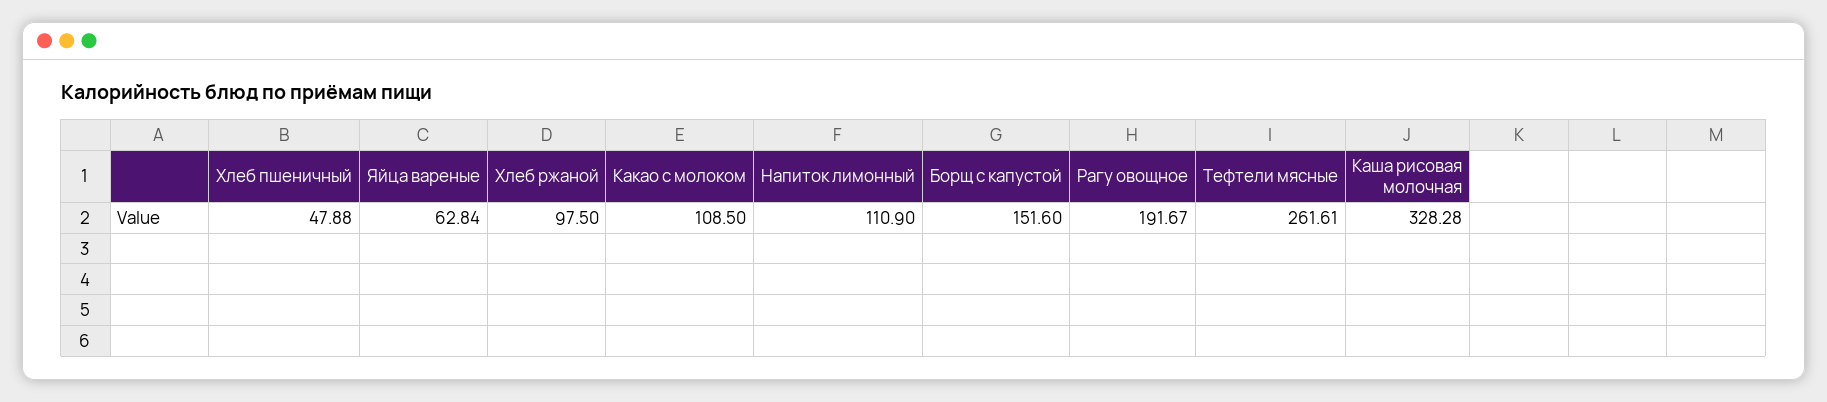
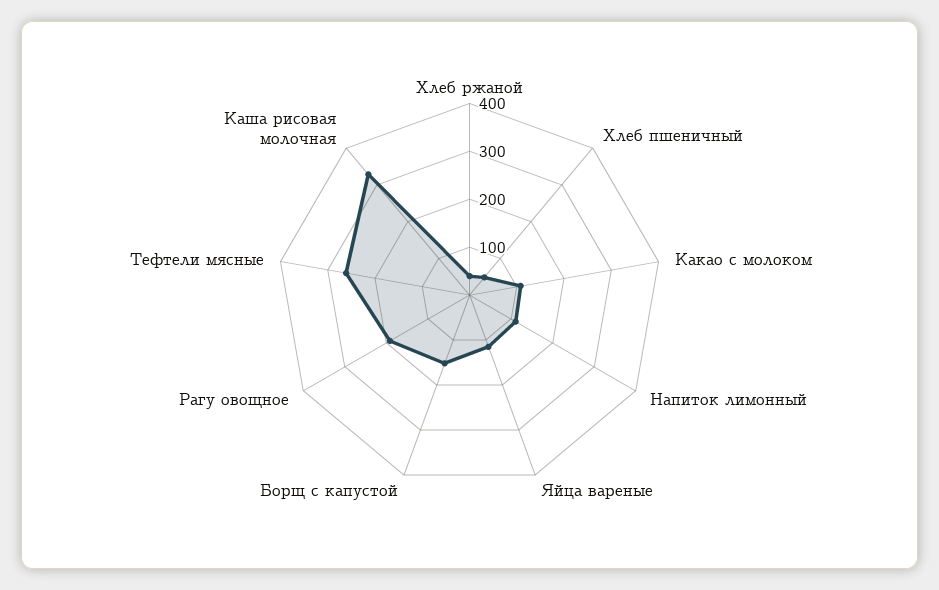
Яйца вареные: 62.84 -> 120
Хлеб ржаной: 97.5 -> 40

